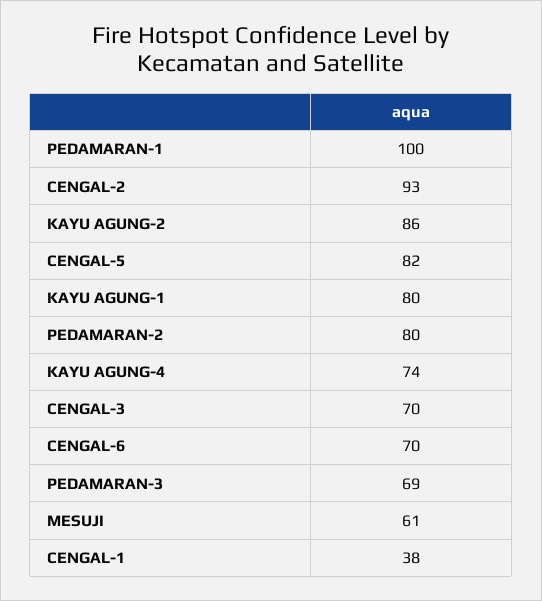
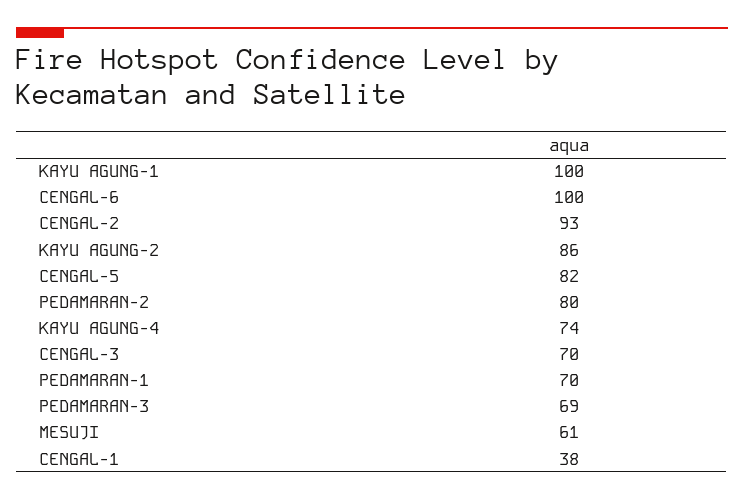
PEDAMARAN-1: 100 -> 70
KAYU AGUNG-1: 80 -> 100
CENGAL-6: 70 -> 100

